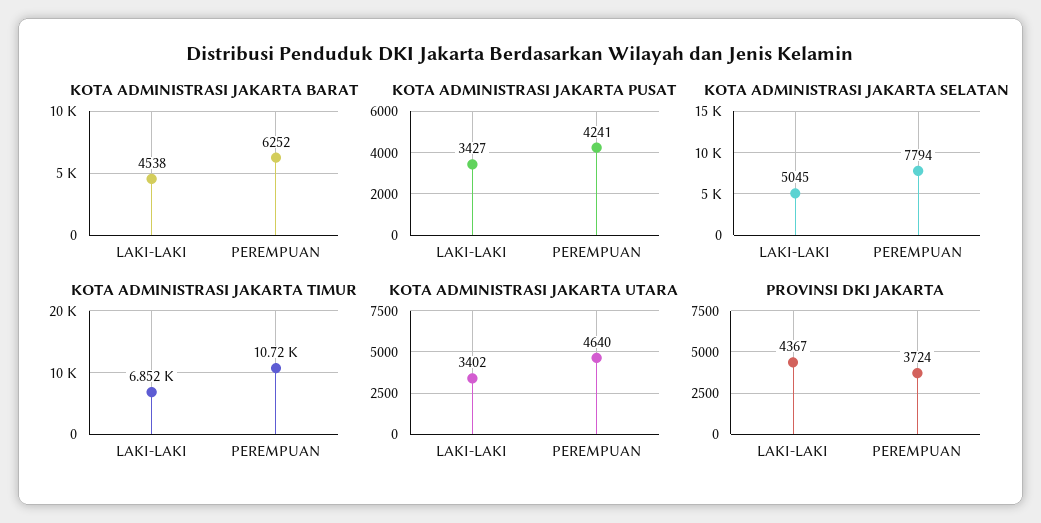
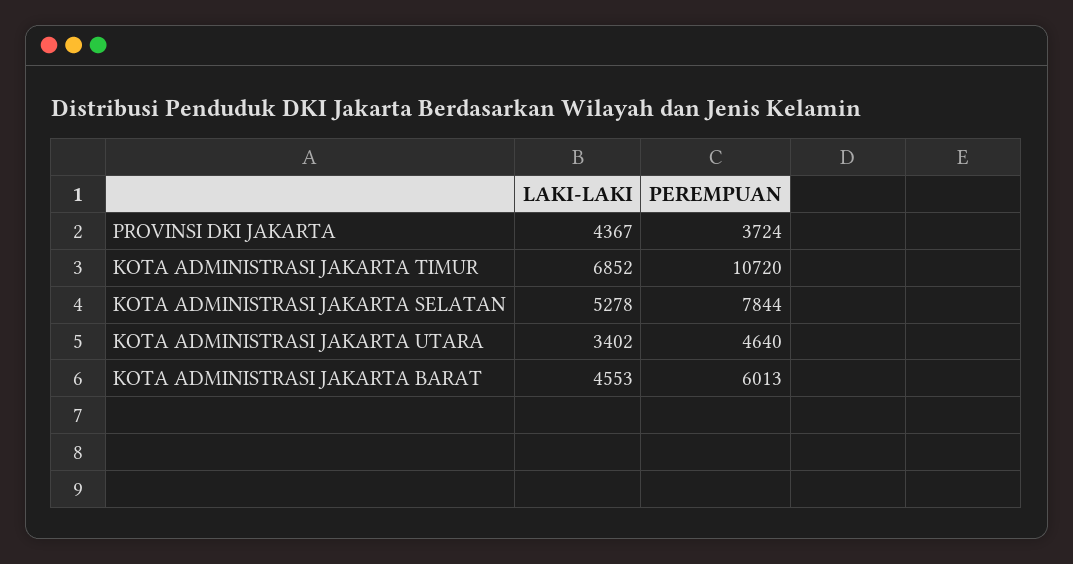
KOTA ADMINISTRASI JAKARTA BARAT, LAKI-LAKI: 4538 -> 4553
KOTA ADMINISTRASI JAKARTA BARAT, PEREMPUAN: 6252 -> 6013
KOTA ADMINISTRASI JAKARTA PUSAT, LAKI-LAKI: 3427 -> none
KOTA ADMINISTRASI JAKARTA PUSAT, PEREMPUAN: 4241 -> none
KOTA ADMINISTRASI JAKARTA SELATAN, LAKI-LAKI: 5045 -> 5278
KOTA ADMINISTRASI JAKARTA SELATAN, PEREMPUAN: 7794 -> 7844

